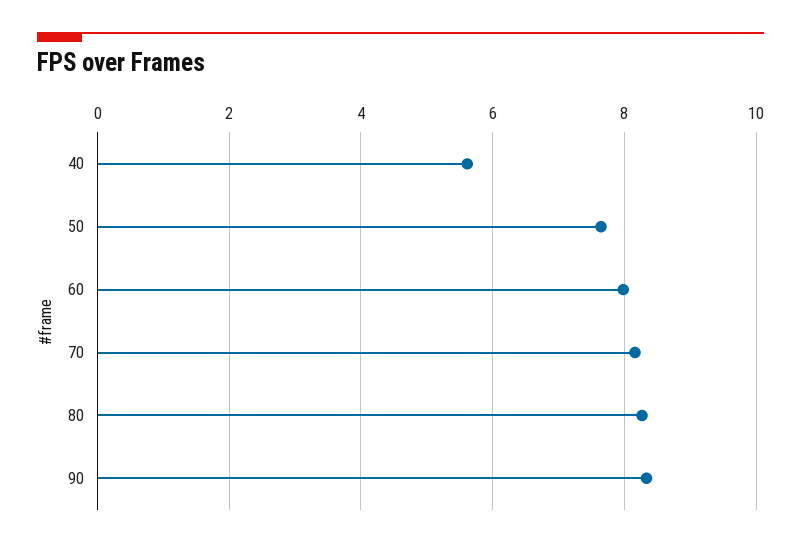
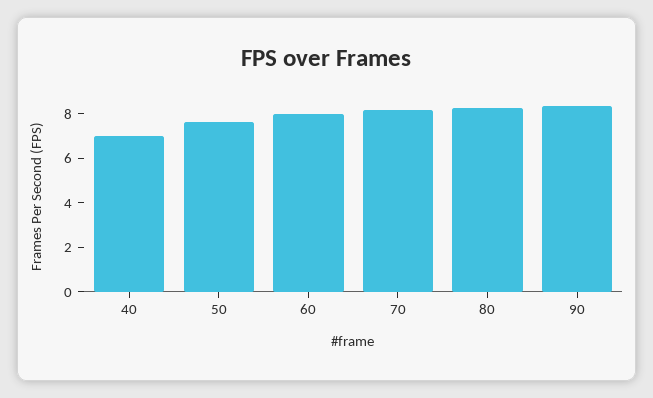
40: 5.6 -> 7

